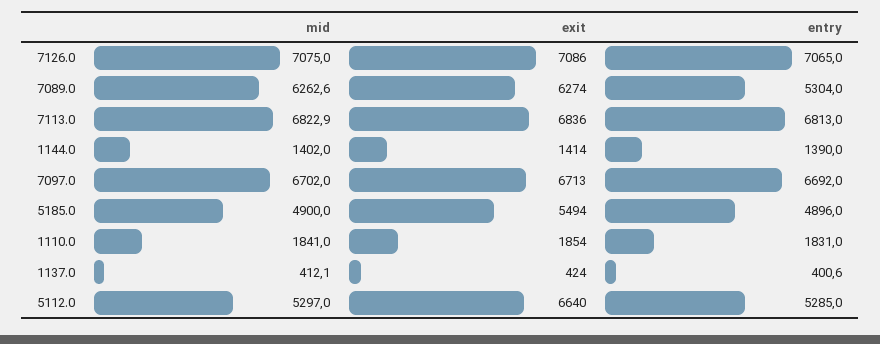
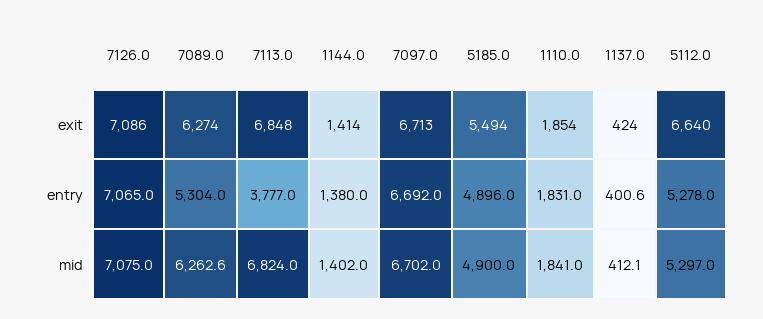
mid, 7113.0: 6822.9 -> 6824
exit, 7113.0: 6836 -> 6848
entry, 7113.0: 6813 -> 3777
entry, 1144.0: 1390 -> 1380
entry, 5112.0: 5285 -> 5278

